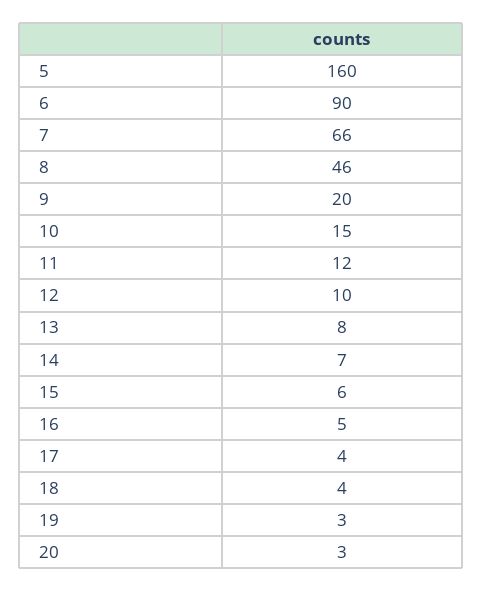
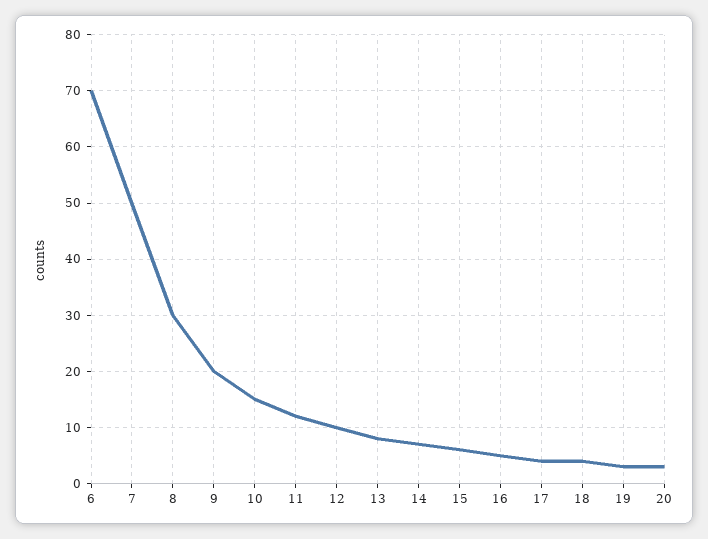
5: 160 -> none
6: 90 -> 70
7: 66 -> 50
8: 46 -> 30

